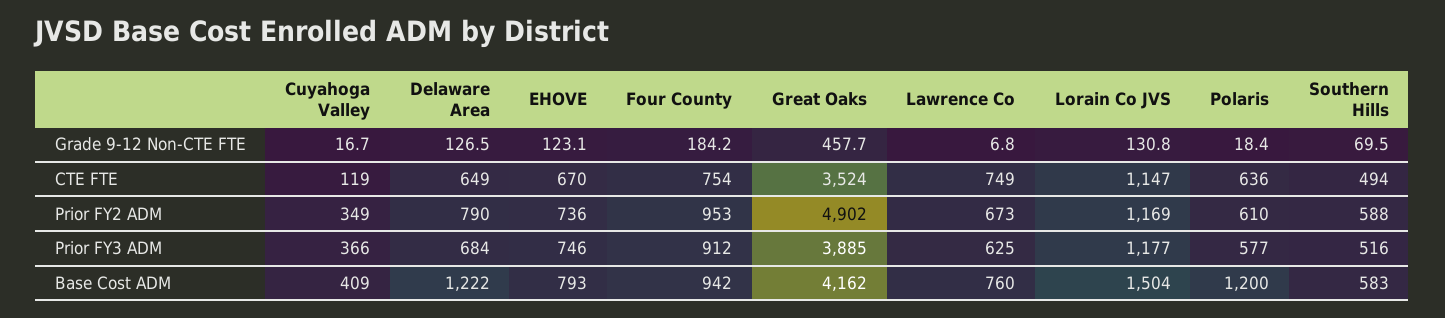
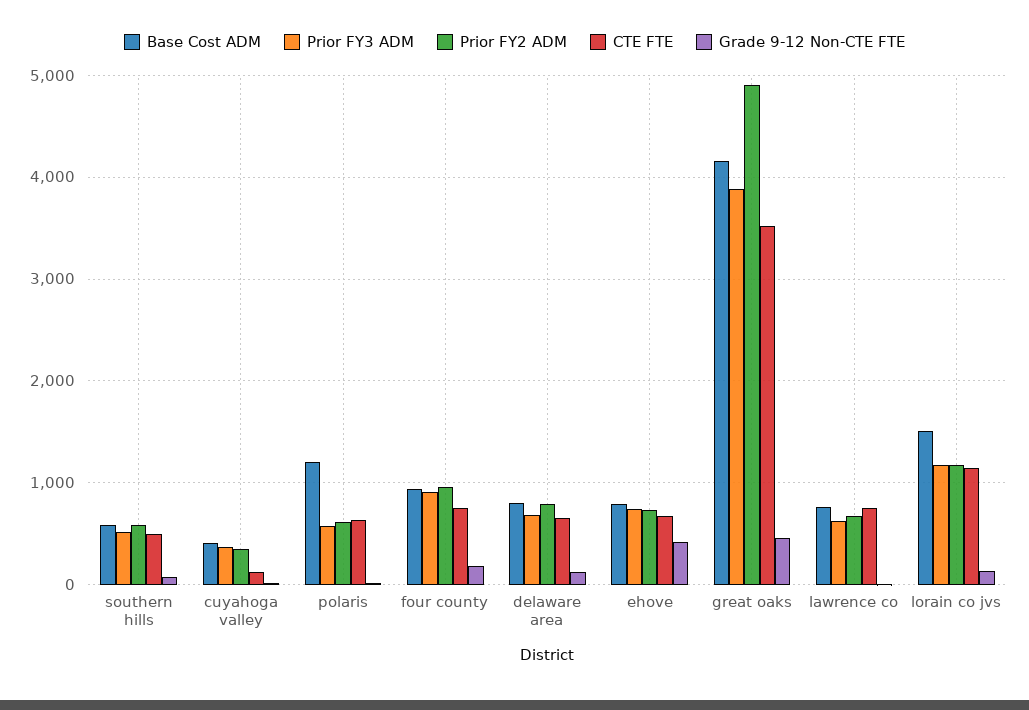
Grade 9-12 Non-CTE FTE, EHOVE: 123.1 -> 400
Base Cost ADM, Delaware Area: 1222 -> 800

